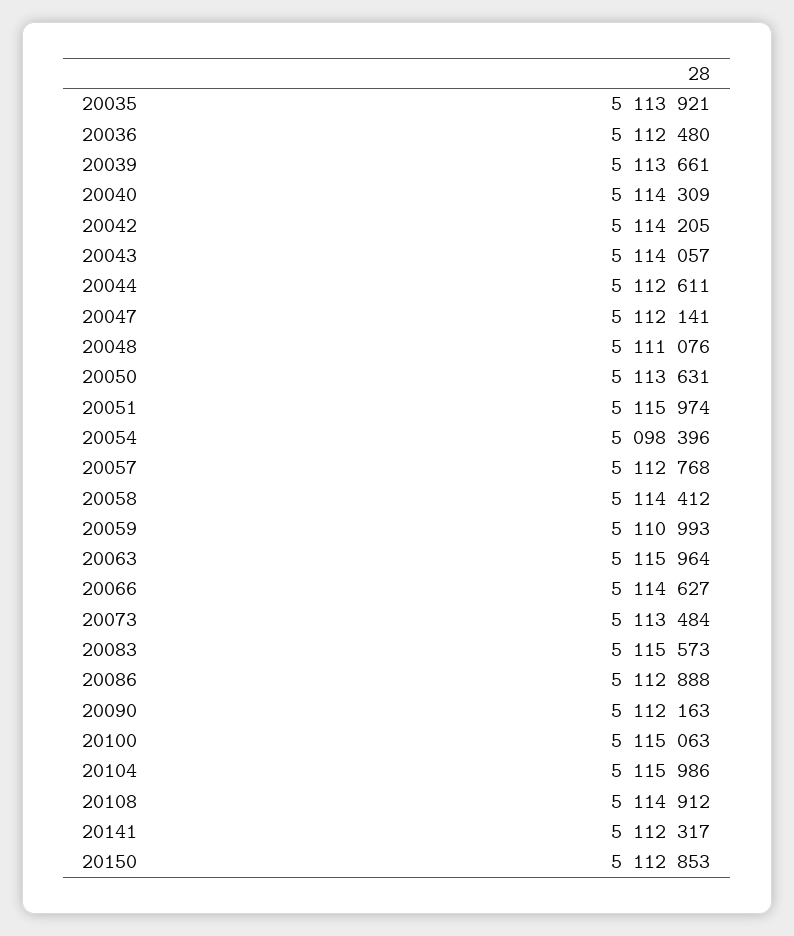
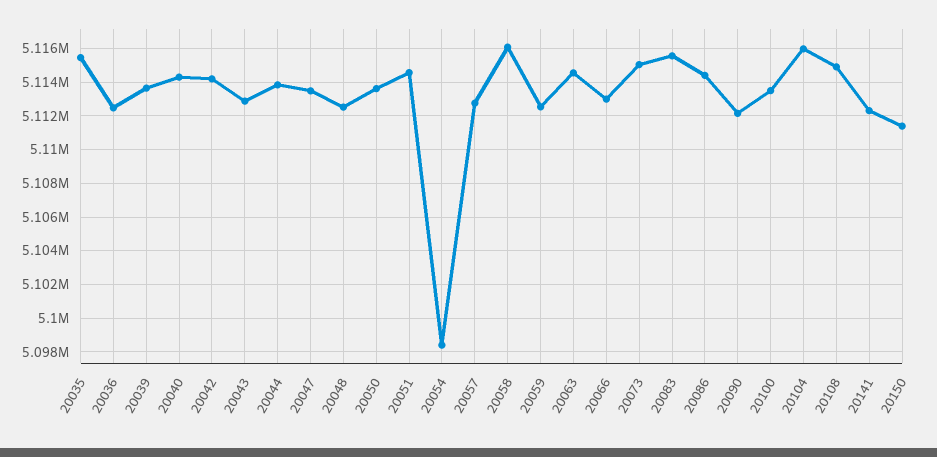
20035: 5113921 -> 5115500
20043: 5114057 -> 5113000
20044: 5112611 -> 5114000
20047: 5112141 -> 5113500
20048: 5111076 -> 5112500
20051: 5115974 -> 5114500
20058: 5114412 -> 5116000
20059: 5110993 -> 5112500
20063: 5115964 -> 5114500
20066: 5114627 -> 5113000
20073: 5113484 -> 5115000
20086: 5112888 -> 5114500
20100: 5115063 -> 5113500
20150: 5112853 -> 5111500

